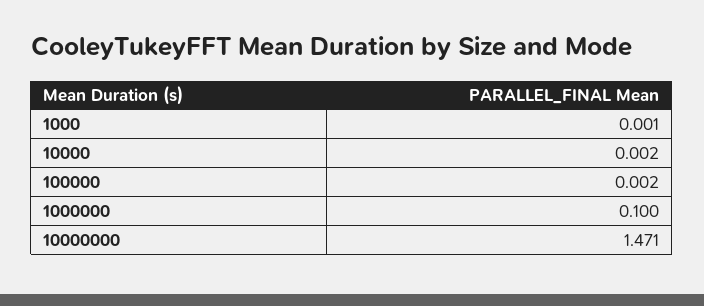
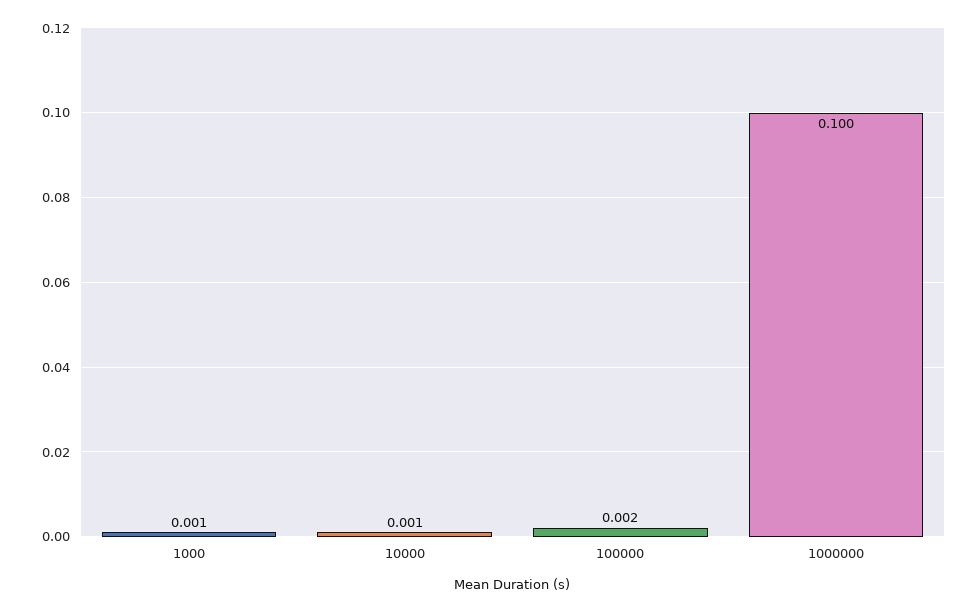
10000: 0.002 -> 0.001
10000000: 1.471 -> none

